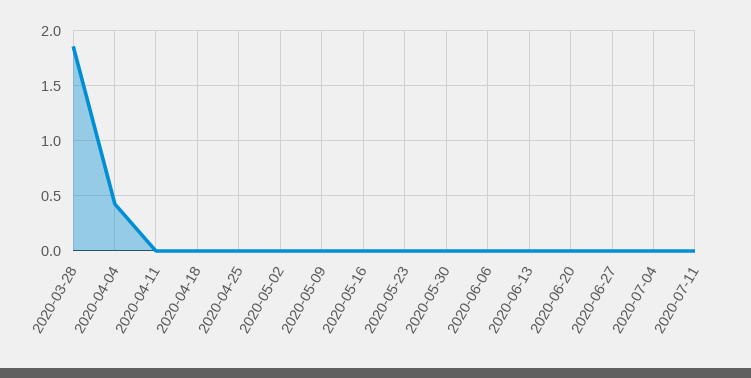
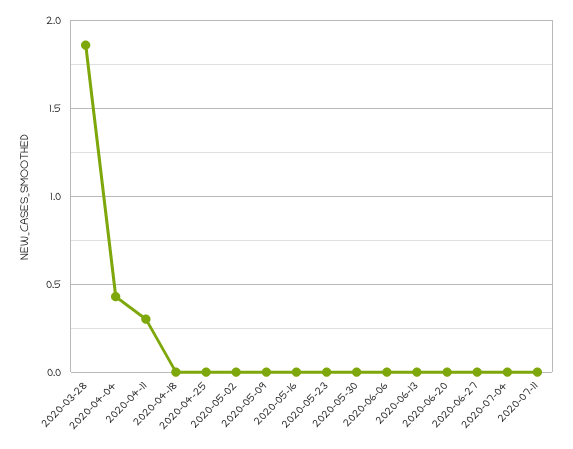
2020-04-11: 0 -> 0.3

